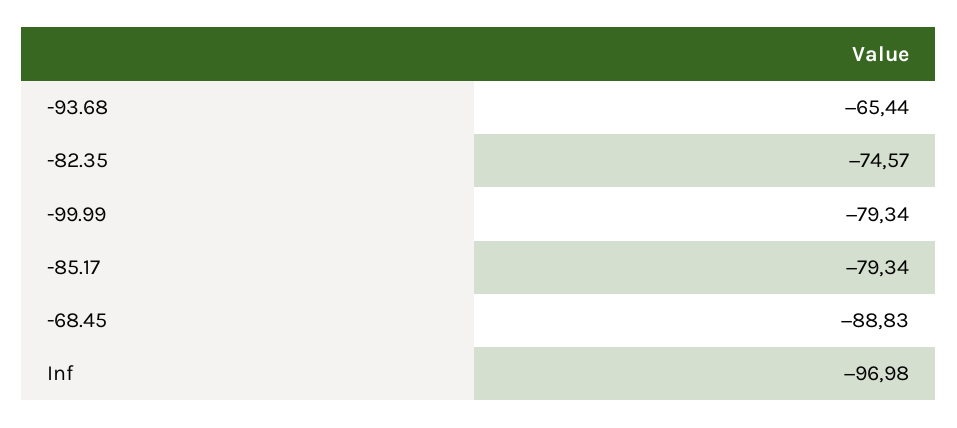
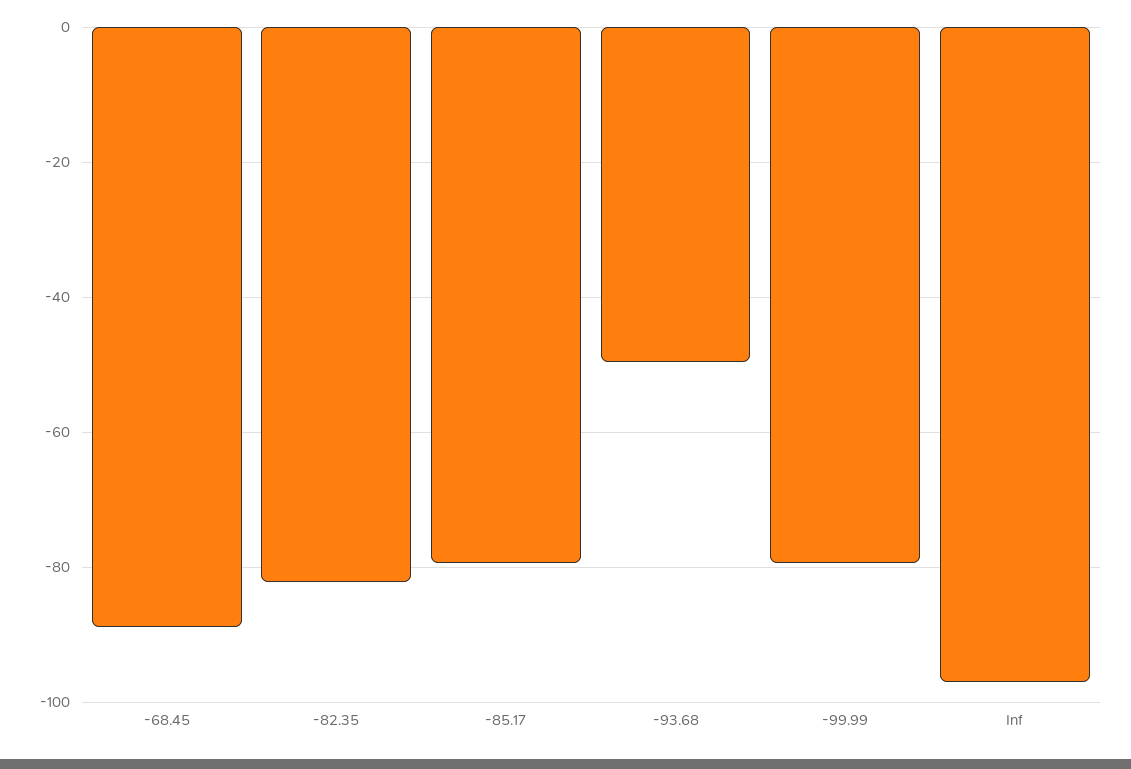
-93.68: -65.44 -> -50
-82.35: -74.57 -> -82

